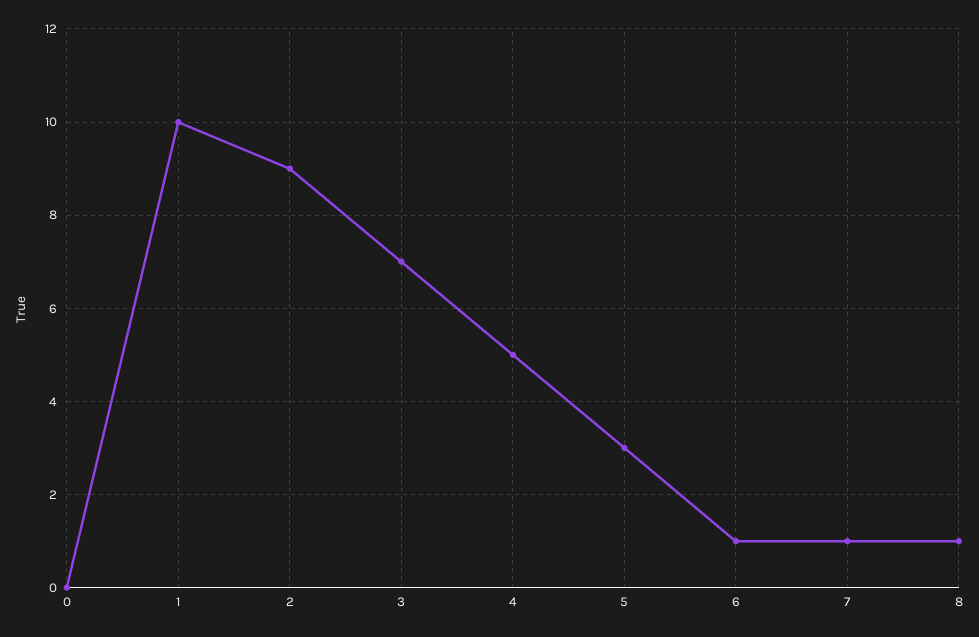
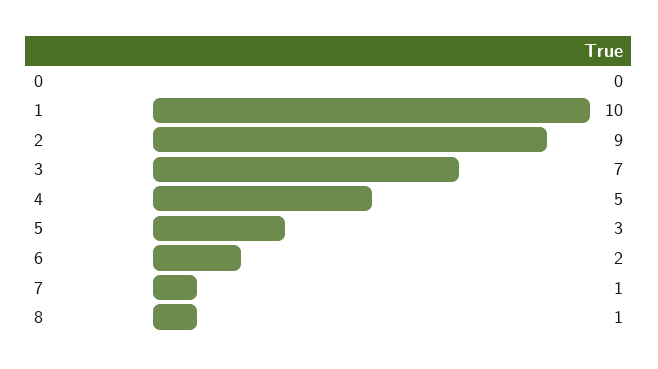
6: 1 -> 2

